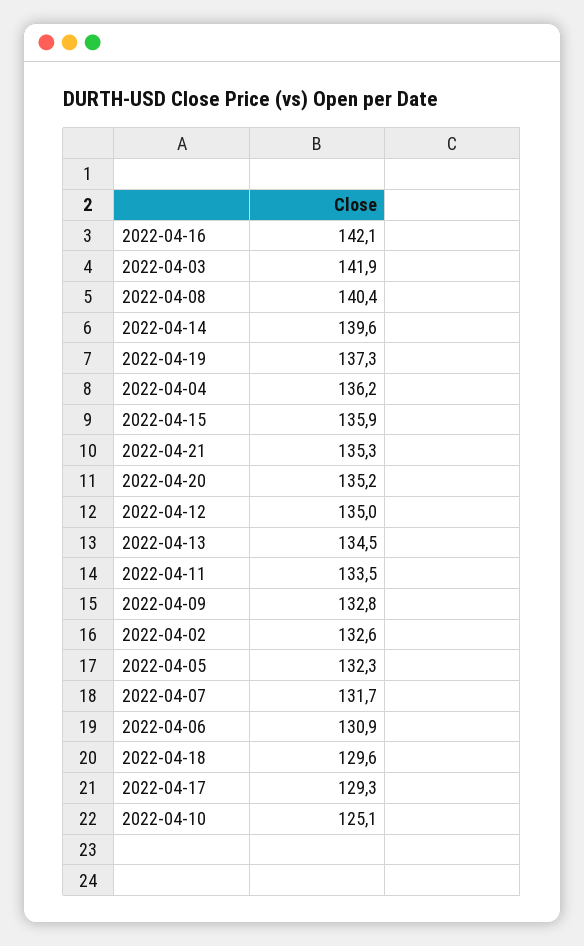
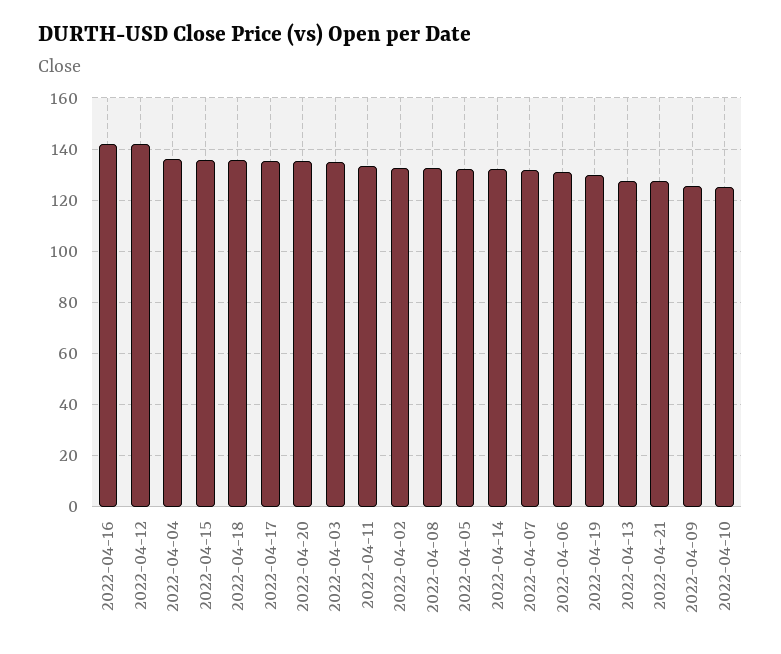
2022-04-03: 141.9 -> 135
2022-04-08: 140.4 -> 132.5
2022-04-14: 139.6 -> 132.5
2022-04-19: 137.3 -> 130
2022-04-21: 135.3 -> 127.5
2022-04-12: 135 -> 142.5
2022-04-13: 134.5 -> 127.5
2022-04-09: 132.8 -> 125
2022-04-18: 129.6 -> 135
2022-04-17: 129.3 -> 135

